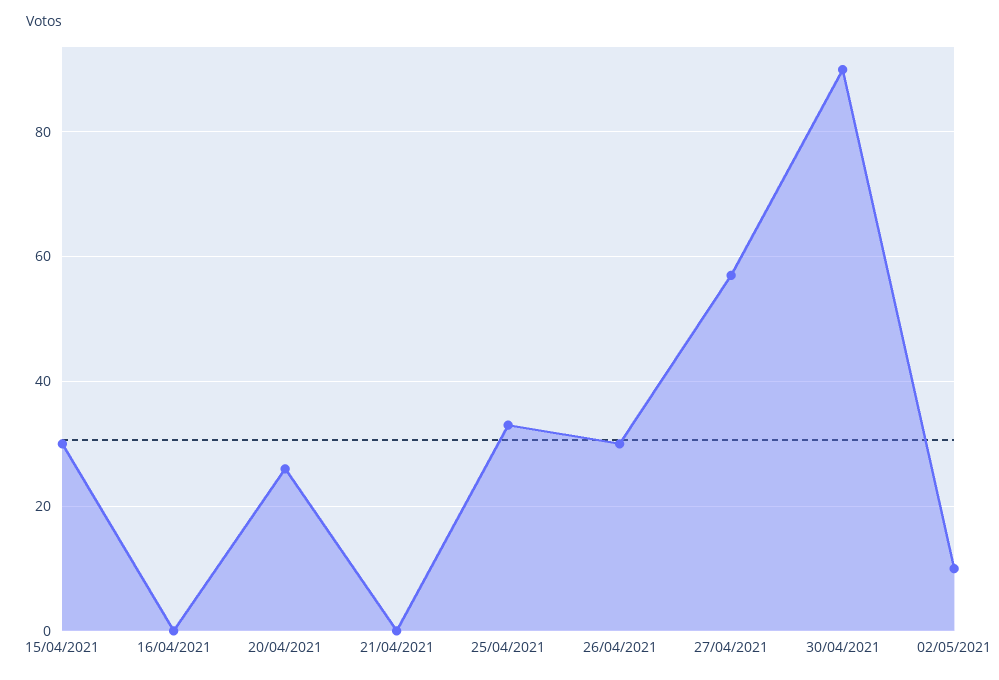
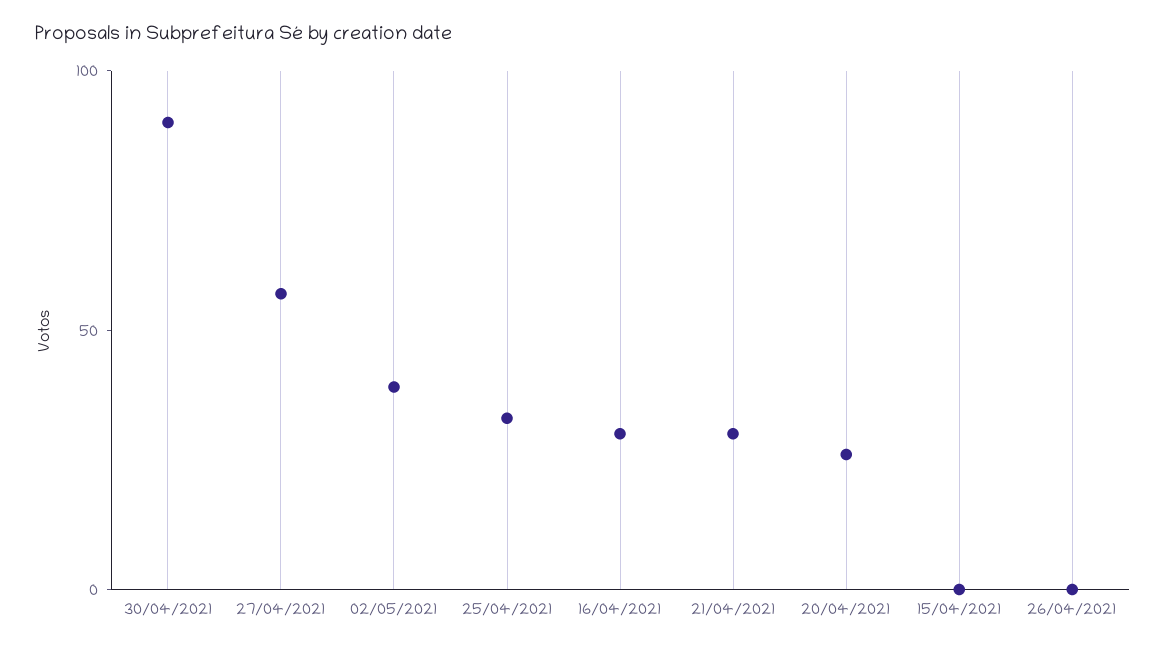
15/04/2021: 30 -> 0
16/04/2021: 0 -> 30
21/04/2021: 0 -> 30
26/04/2021: 30 -> 0
02/05/2021: 10 -> 40

